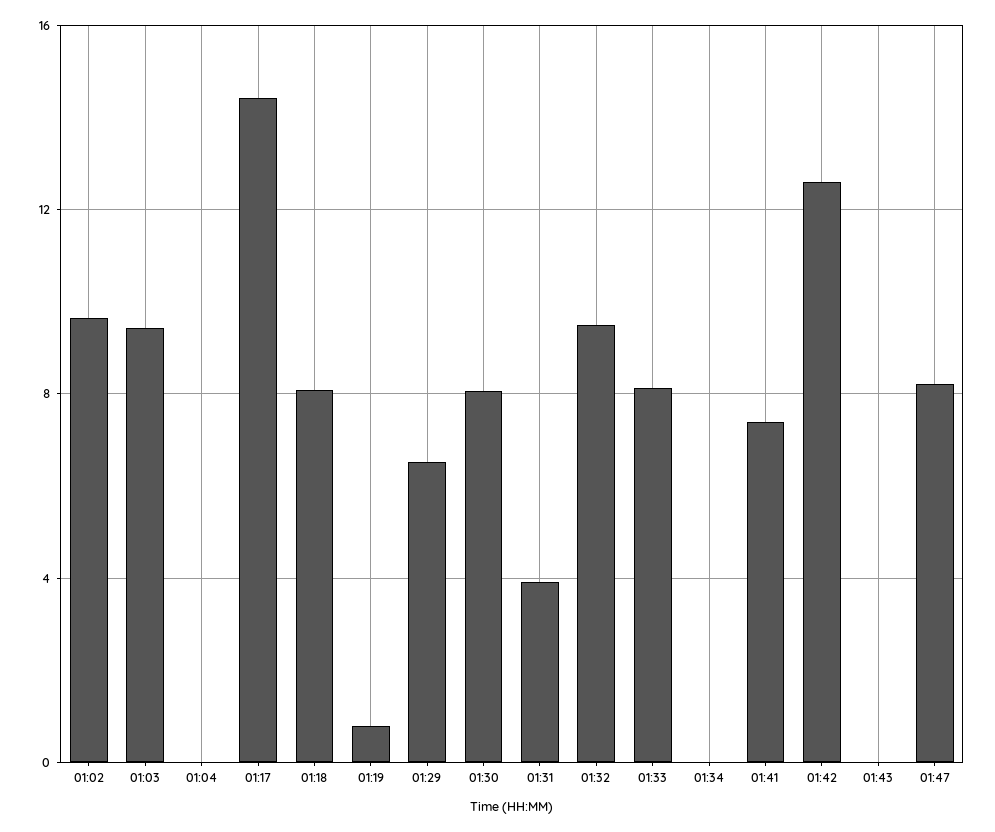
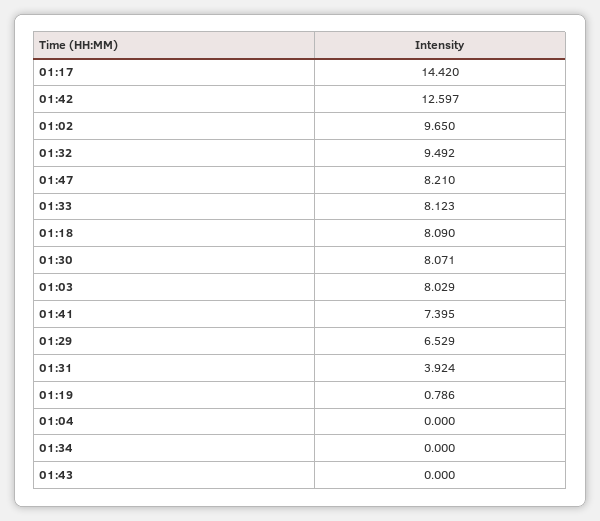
01:03: 9.5 -> 8.029

